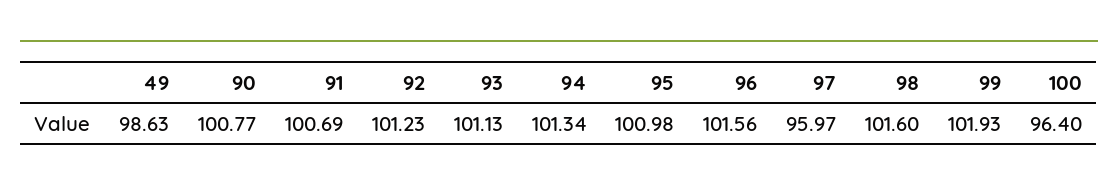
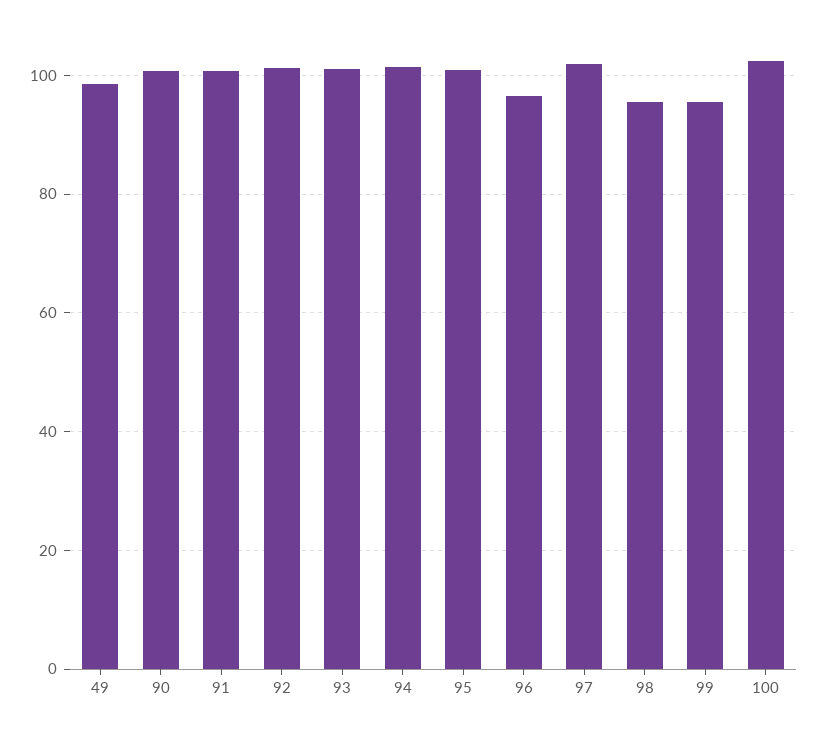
96: 101.56 -> 96
97: 95.97 -> 102
98: 101.6 -> 96
99: 101.93 -> 96
100: 96.4 -> 102

